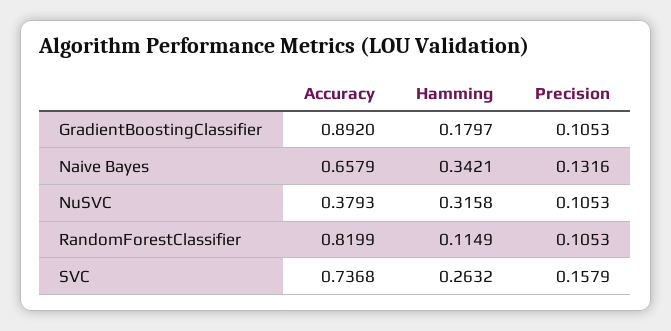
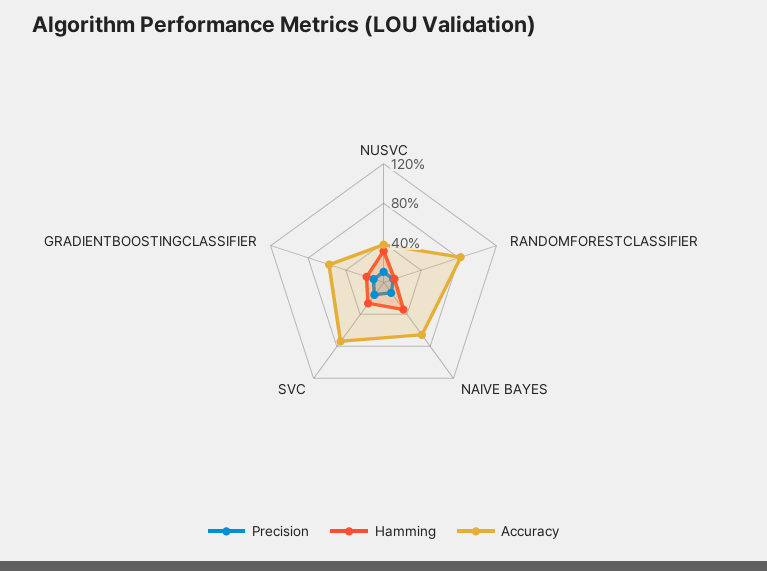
Accuracy, GradientBoostingClassifier: 0.892 -> 0.6

